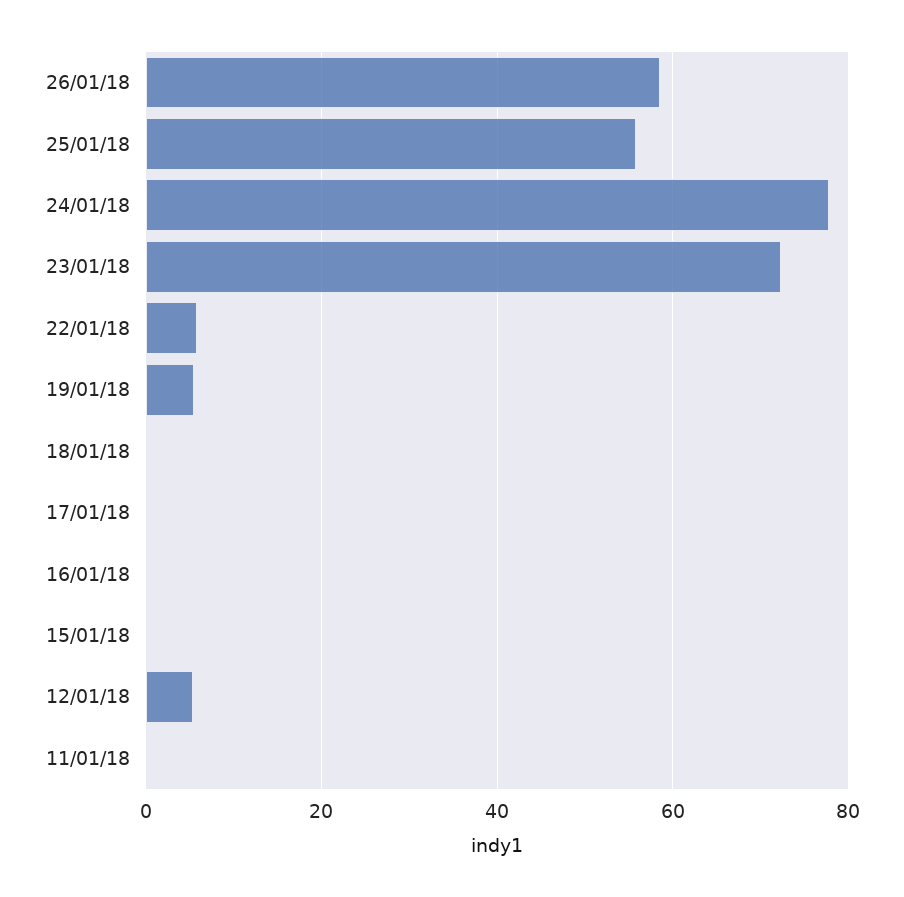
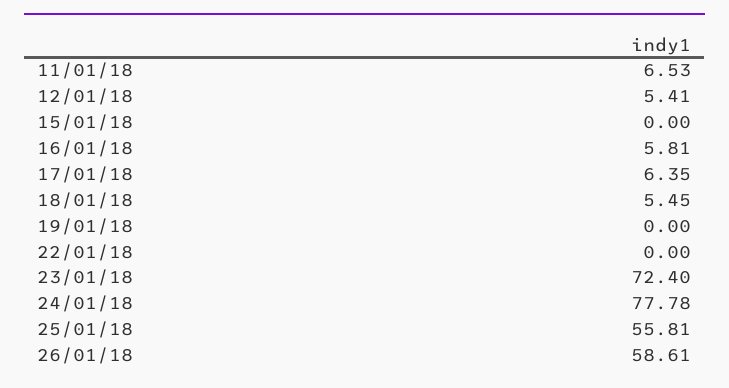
22/01/18: 6 -> 0
19/01/18: 6 -> 0
18/01/18: 0 -> 5.45
17/01/18: 0 -> 6.35
16/01/18: 0 -> 5.81
11/01/18: 0 -> 6.53

